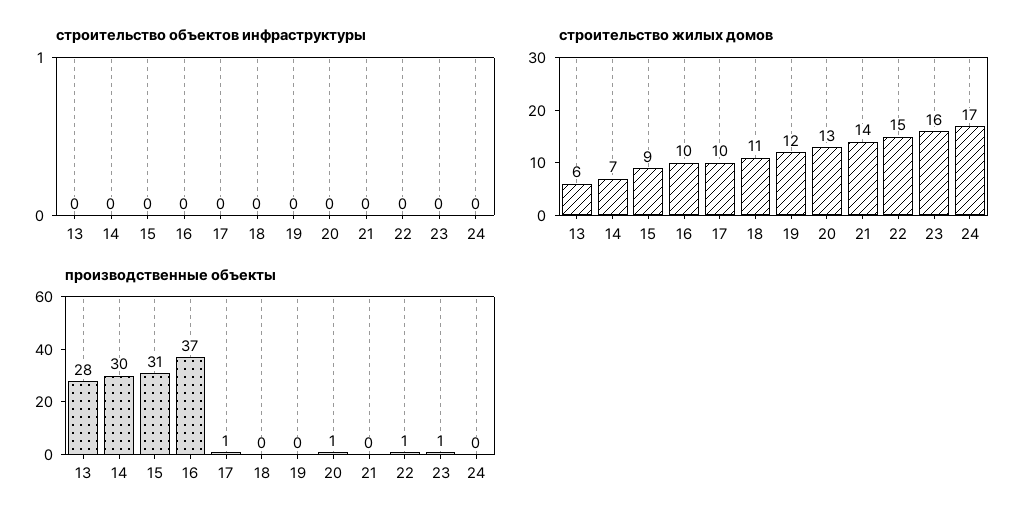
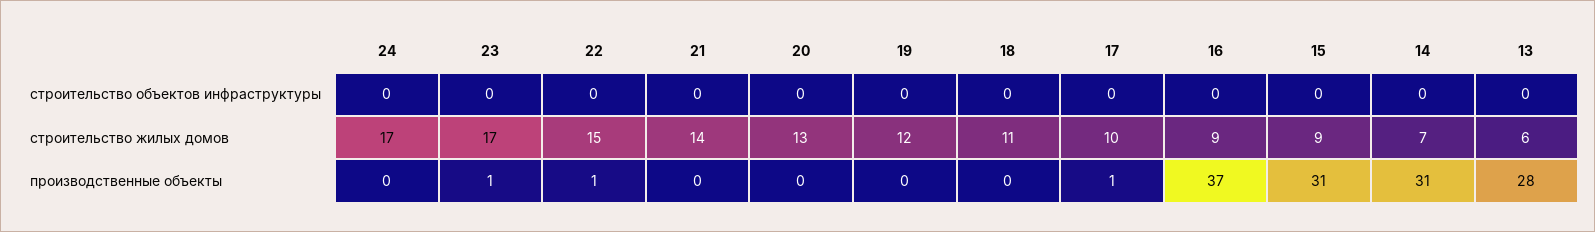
строительство жилых домов, 16: 10 -> 9
строительство жилых домов, 23: 16 -> 17
производственные объекты, 14: 30 -> 31
производственные объекты, 20: 1 -> 0

